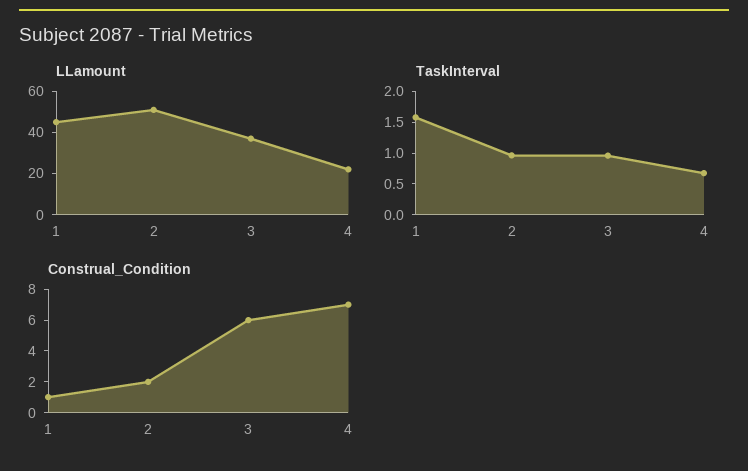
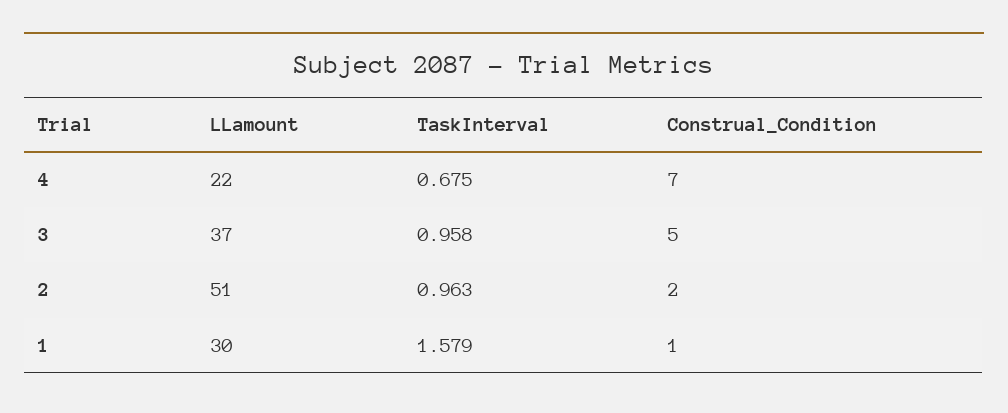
LLamount, 1: 45 -> 30
Construal_Condition, 3: 6 -> 5

